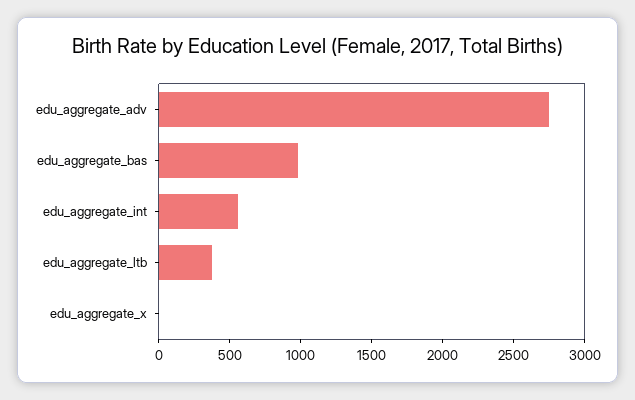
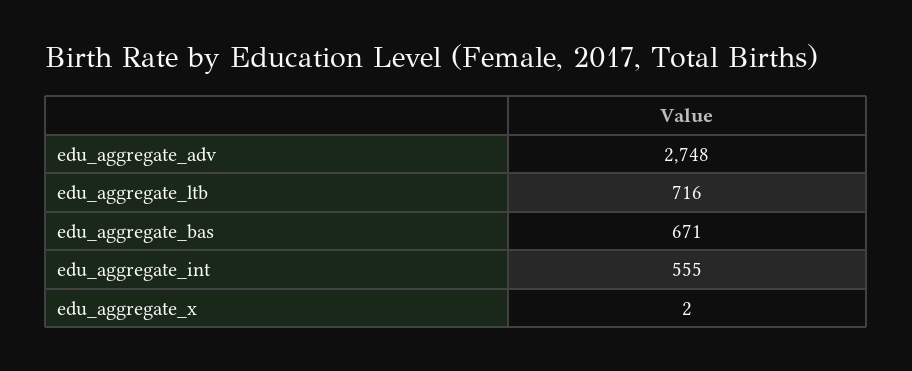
edu_aggregate_bas: 1000 -> 671
edu_aggregate_ltb: 400 -> 716

